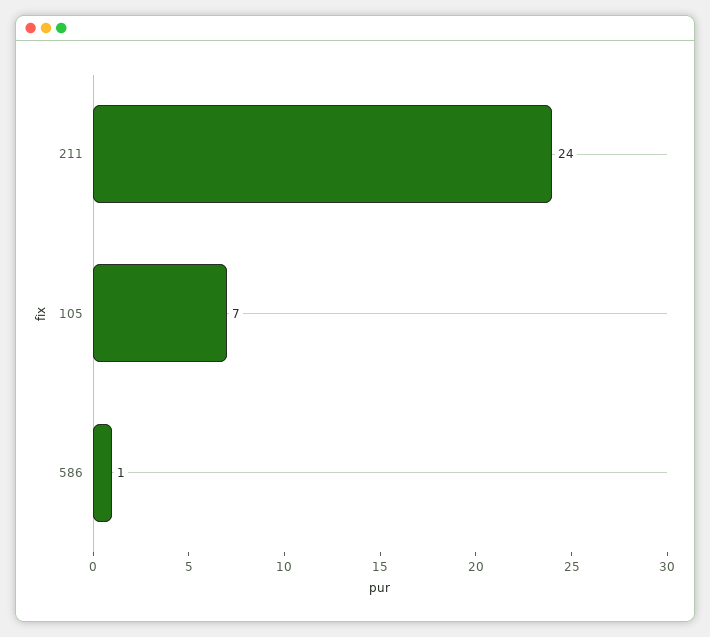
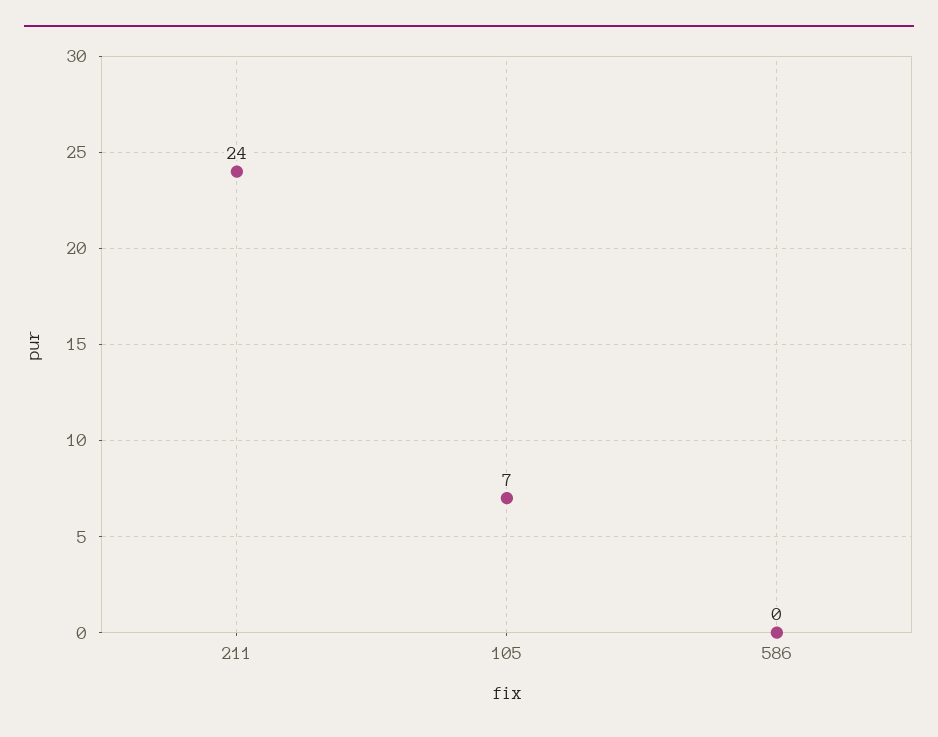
586: 1 -> 0

